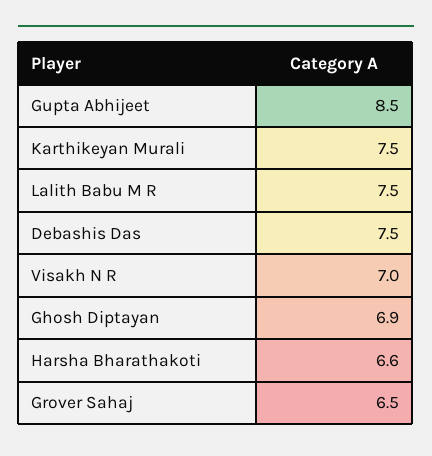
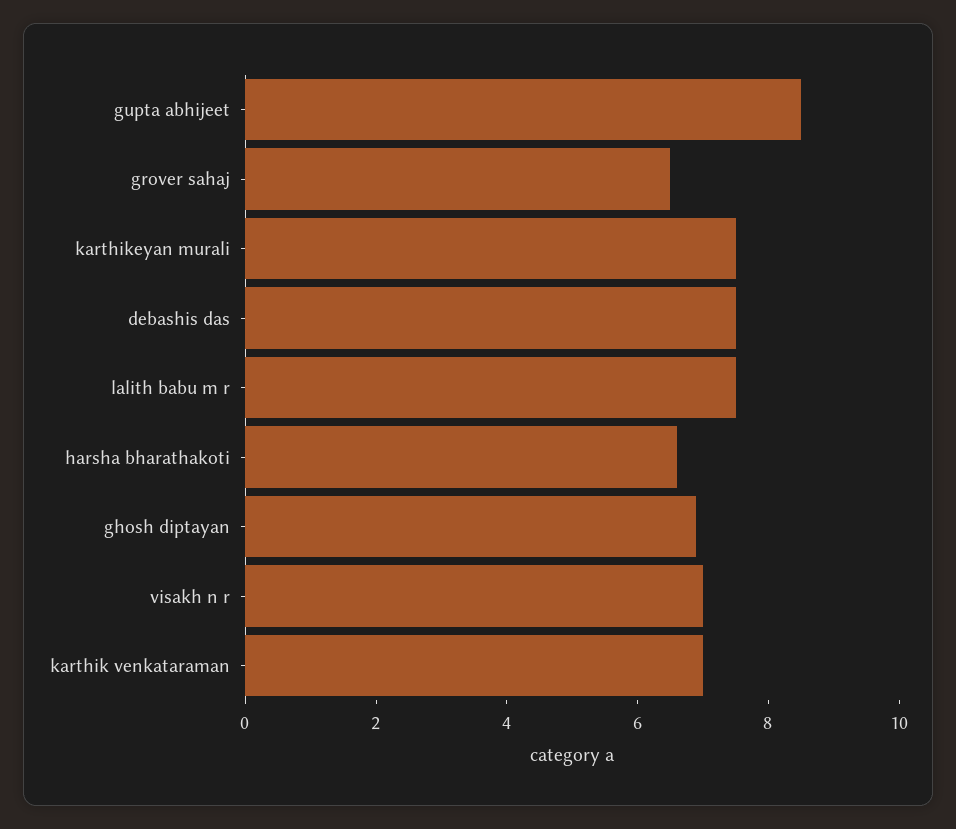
karthik venkataraman: none -> 7

